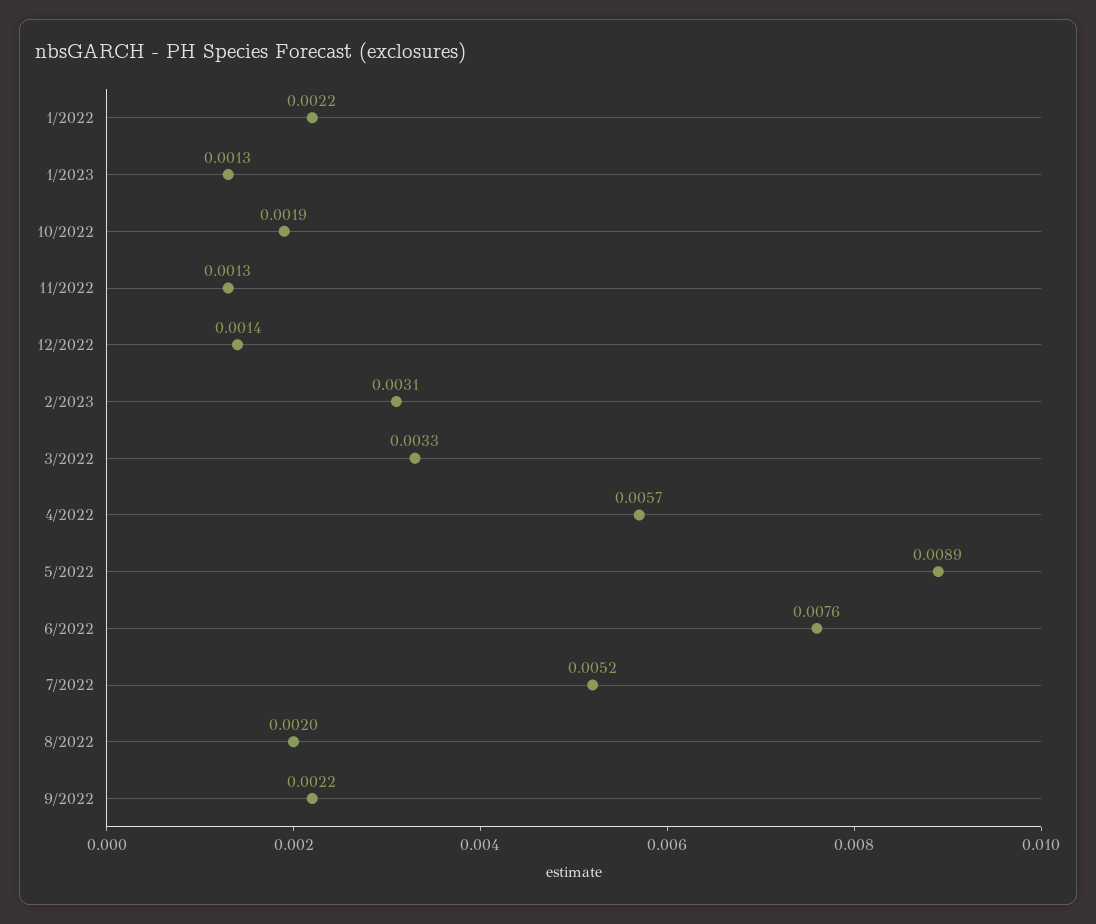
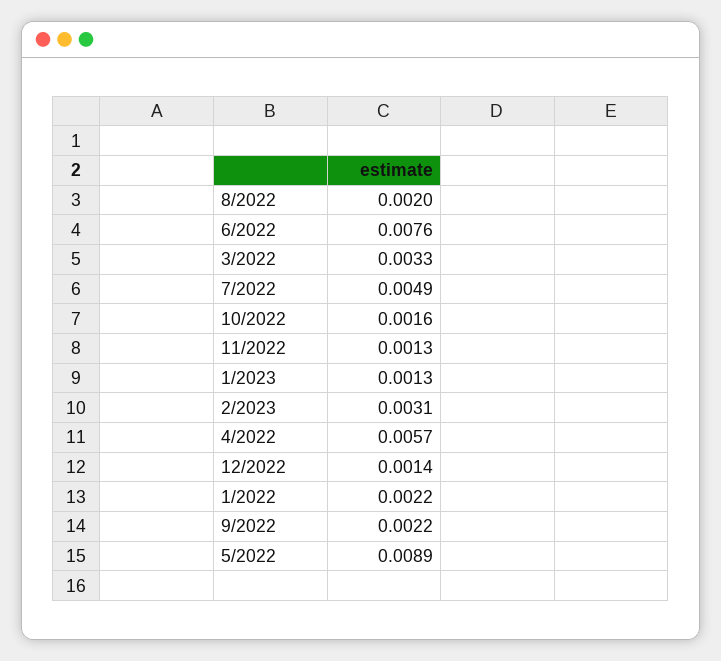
10/2022: 0.0019 -> 0.0016
7/2022: 0.0052 -> 0.0049

